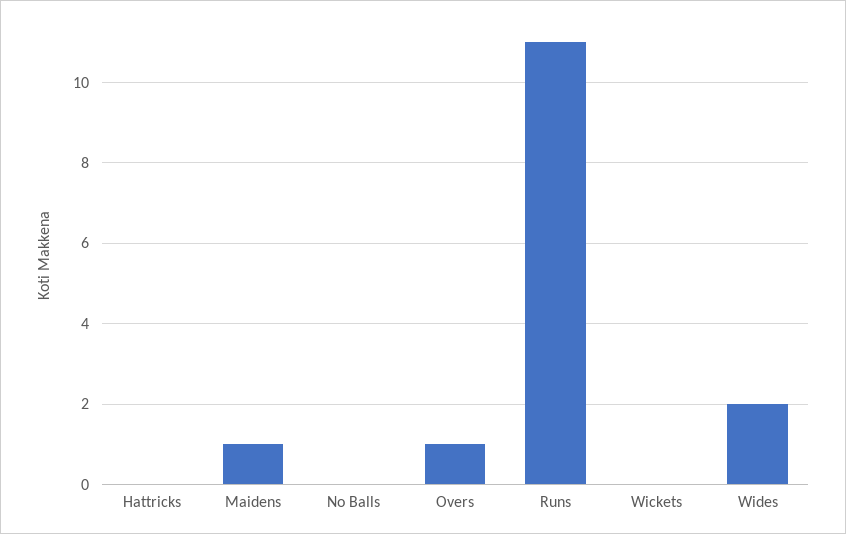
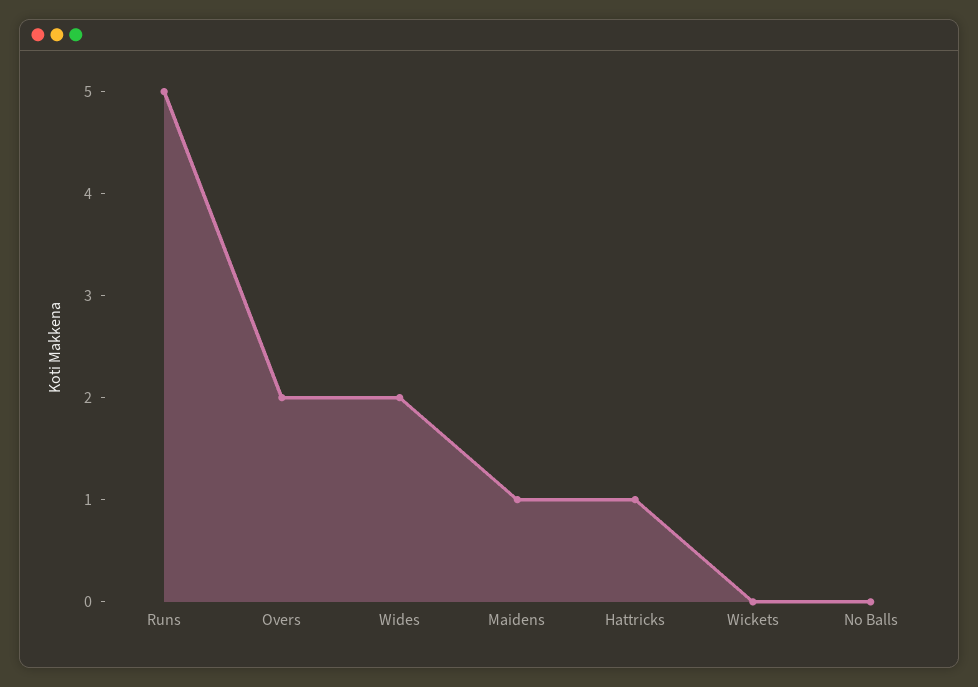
Hattricks: 0 -> 1
Overs: 1 -> 2
Runs: 11 -> 5

